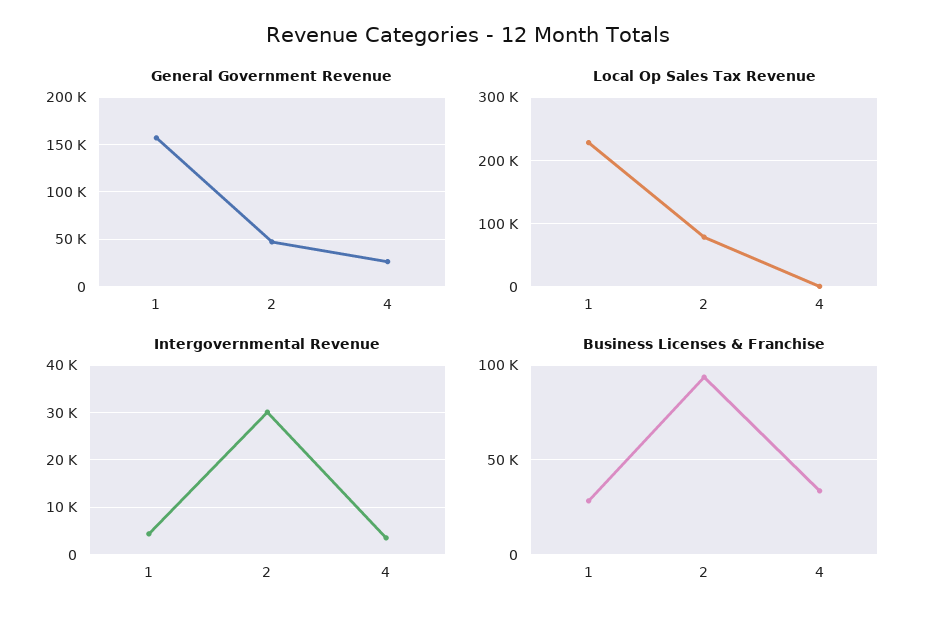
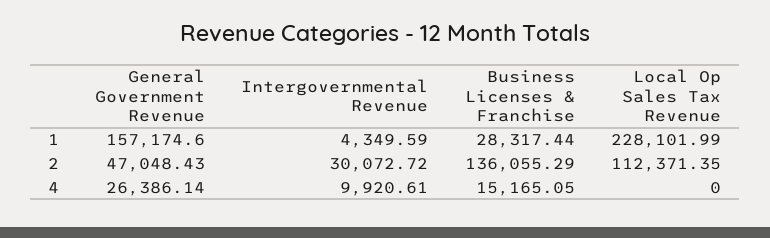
Local Op Sales Tax Revenue, 2: 80000 -> 112371.35
Intergovernmental Revenue, 4: 4000 -> 9920.61
Business Licenses & Franchise, 2: 95000 -> 136055.29
Business Licenses & Franchise, 4: 35000 -> 15165.05

